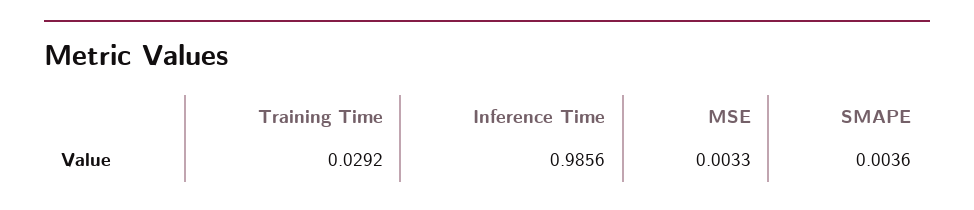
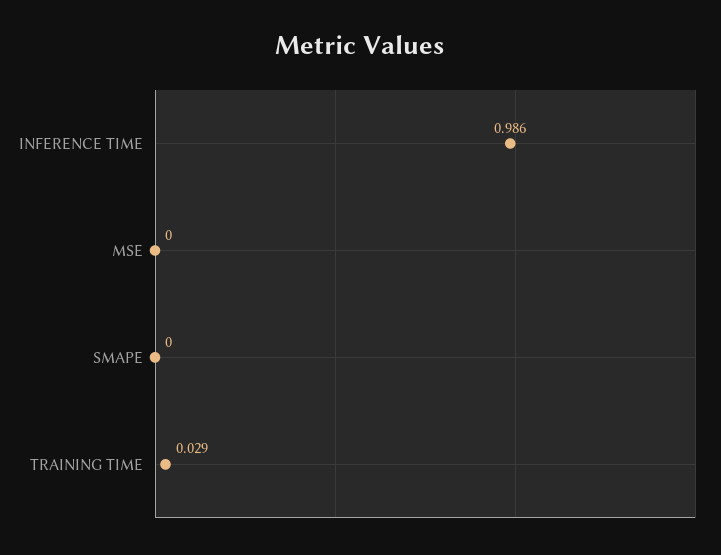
MSE: 0.0033 -> 0
SMAPE: 0.0036 -> 0

